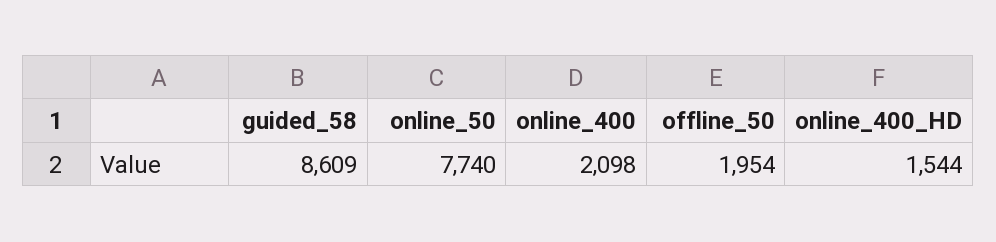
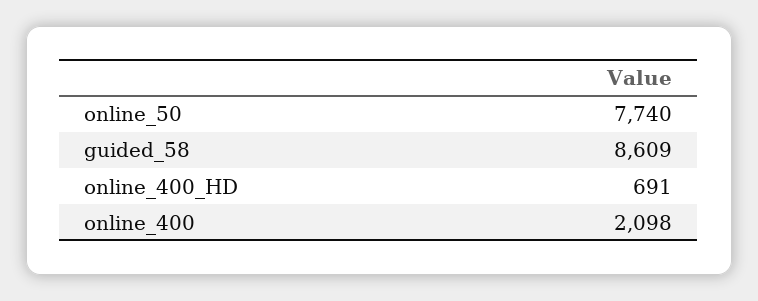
offline_50: 1954 -> none
online_400_HD: 1544 -> 691

